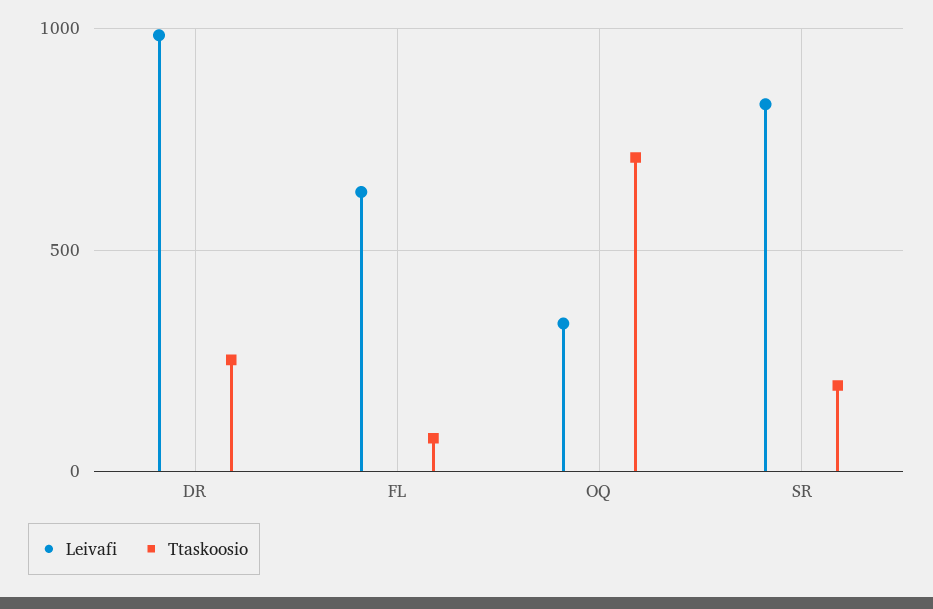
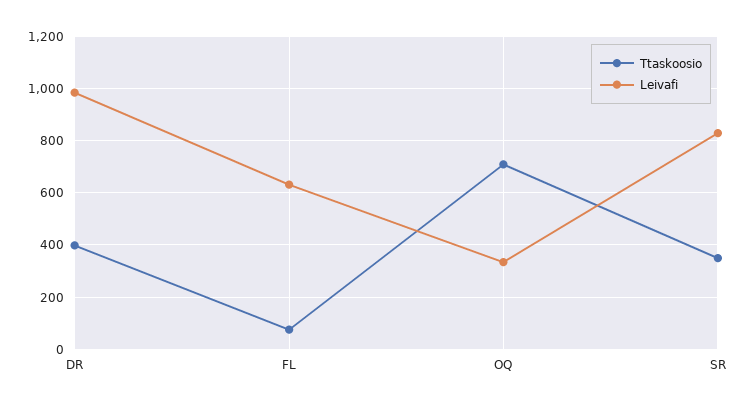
Ttaskoosio, DR: 250 -> 400
Ttaskoosio, SR: 200 -> 350

